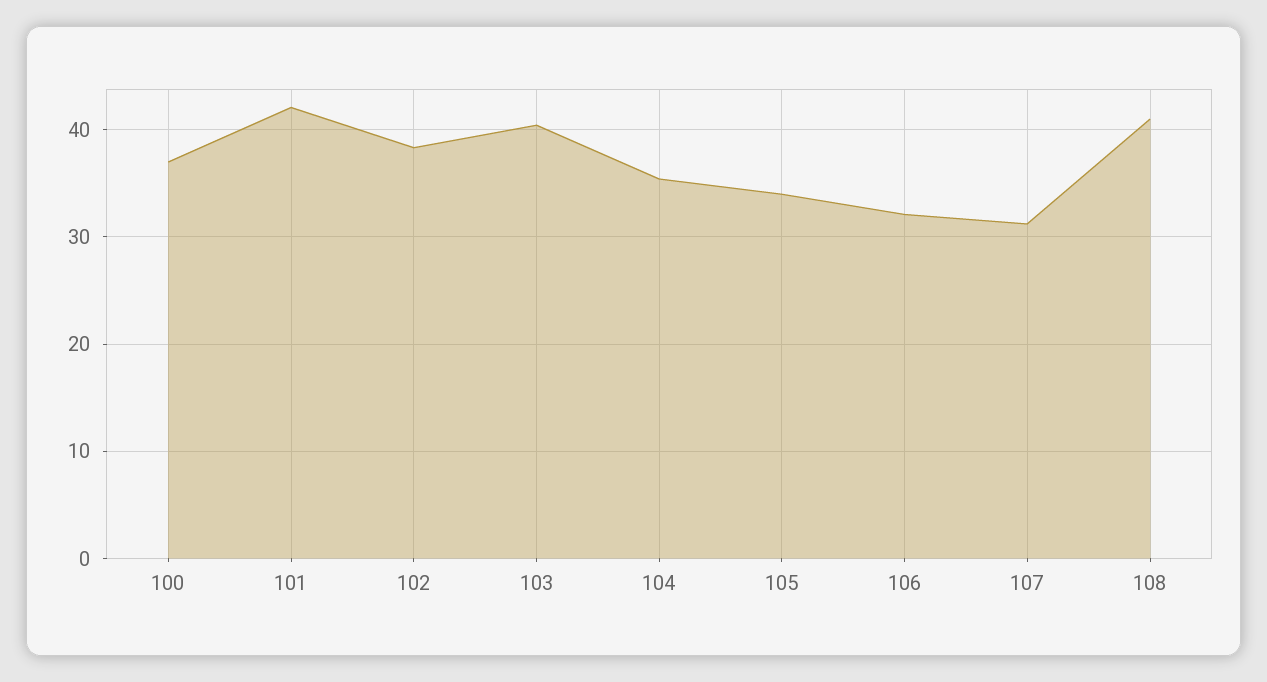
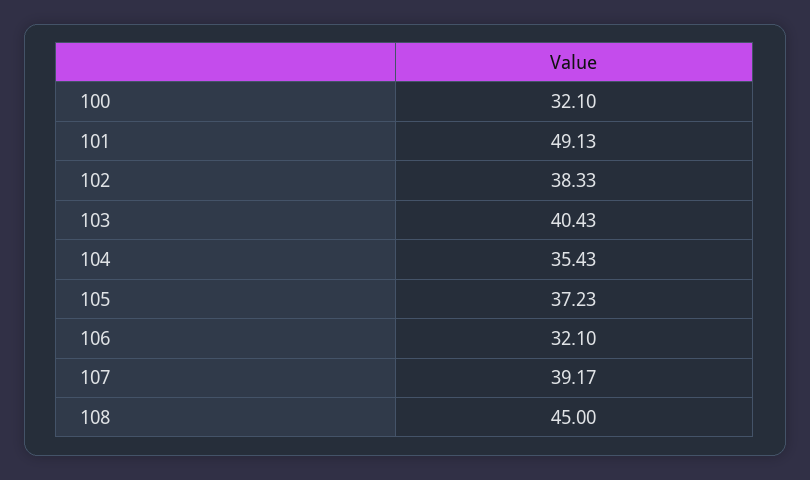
100: 37 -> 32.1
101: 42 -> 49.13
105: 34 -> 37.23
107: 31 -> 39.17
108: 41 -> 45

